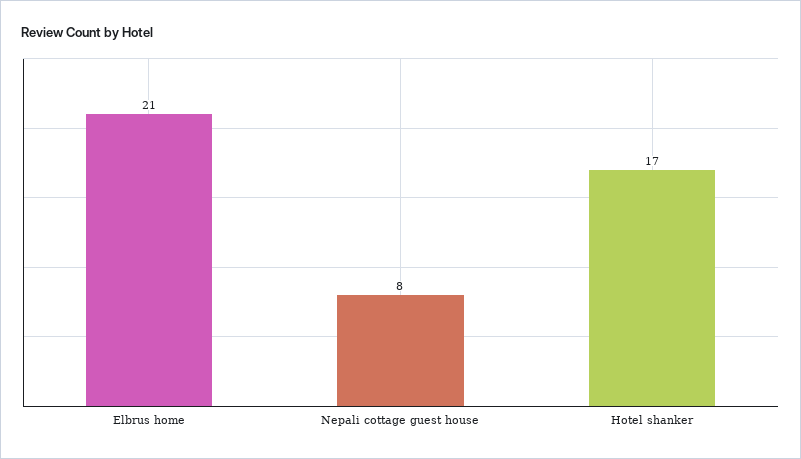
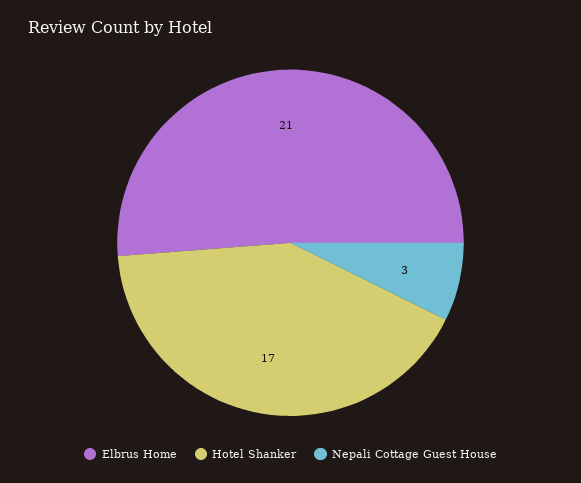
Nepali cottage guest house: 8 -> 3

